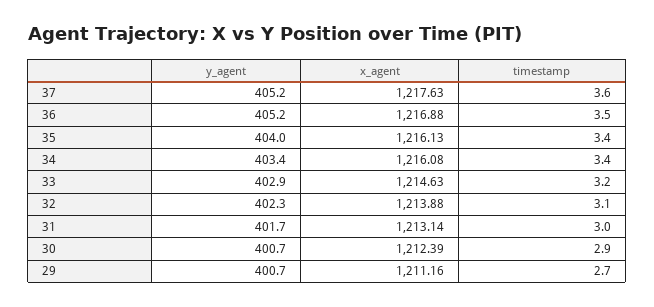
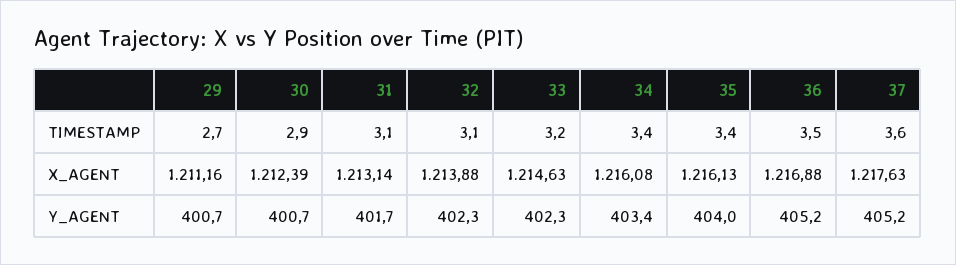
y_agent, 33: 402.9 -> 402.3
timestamp, 31: 3 -> 3.1

